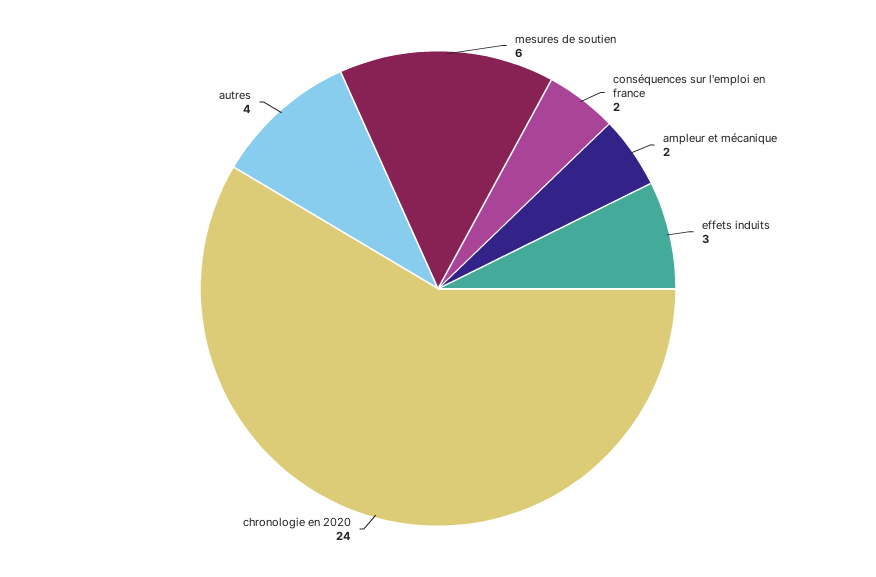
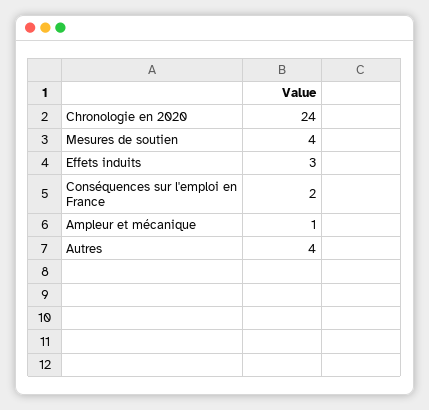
mesures de soutien: 6 -> 4
ampleur et mécanique: 2 -> 1

